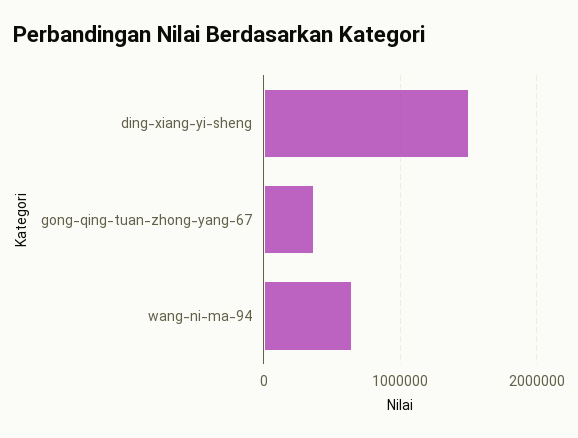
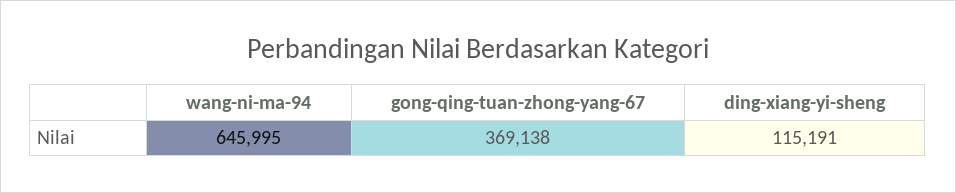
ding-xiang-yi-sheng: 1500000 -> 115191

